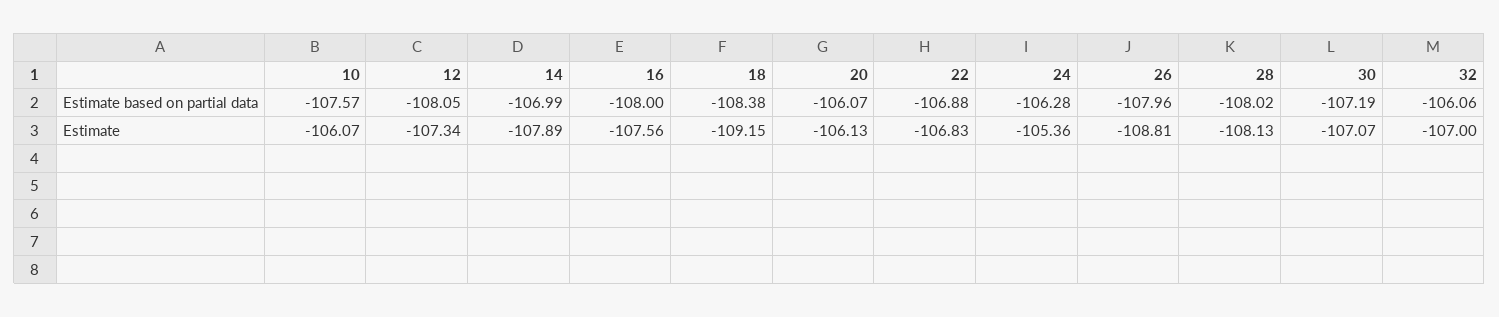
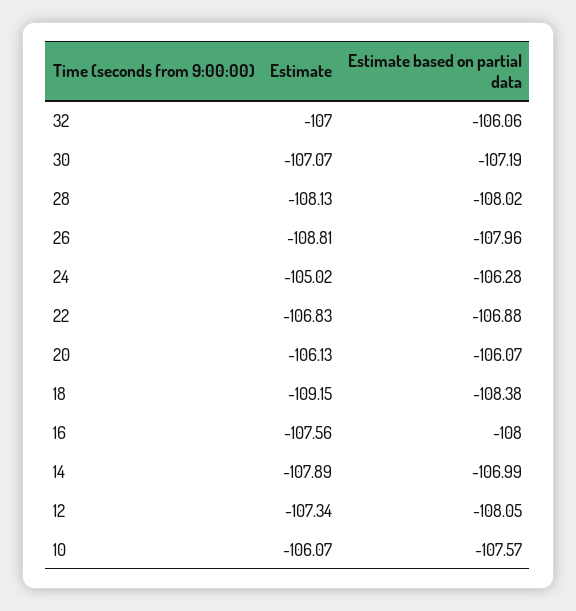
24, Estimate: -105.36 -> -105.02

